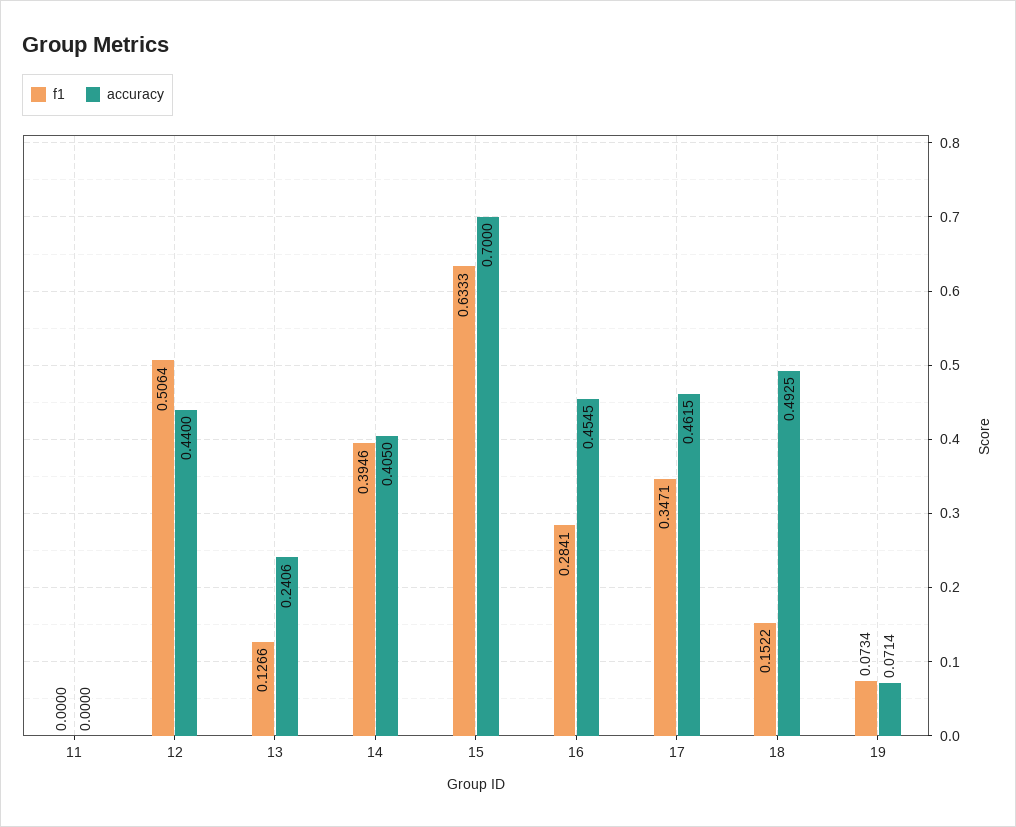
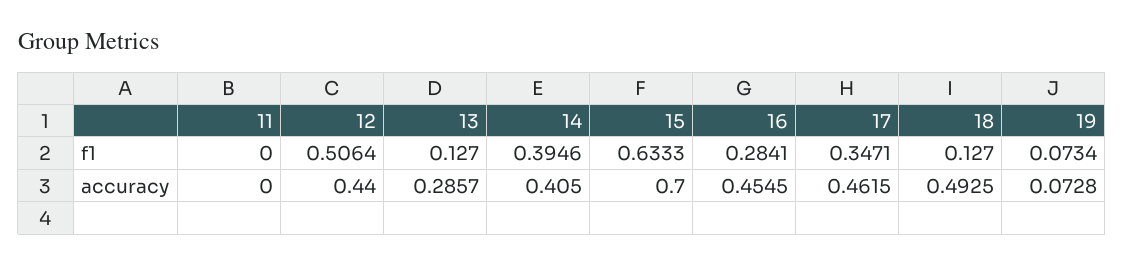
f1, 13: 0.1266 -> 0.127
accuracy, 13: 0.2406 -> 0.2857
f1, 18: 0.1522 -> 0.127
accuracy, 19: 0.0714 -> 0.0728

